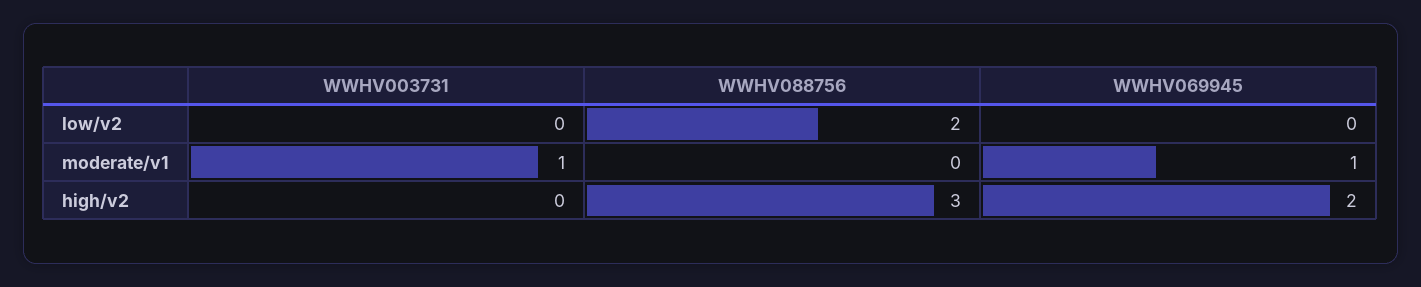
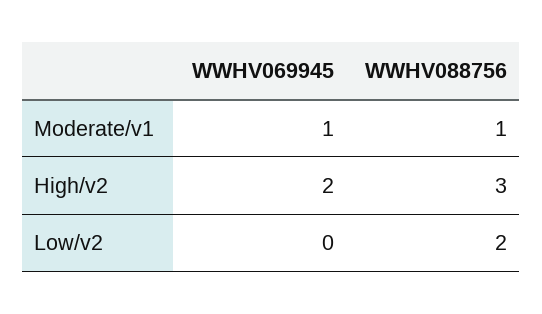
WWHV003731, low/v2: 0 -> none
WWHV003731, moderate/v1: 1 -> none
WWHV088756, moderate/v1: 0 -> 1
WWHV003731, high/v2: 0 -> none

